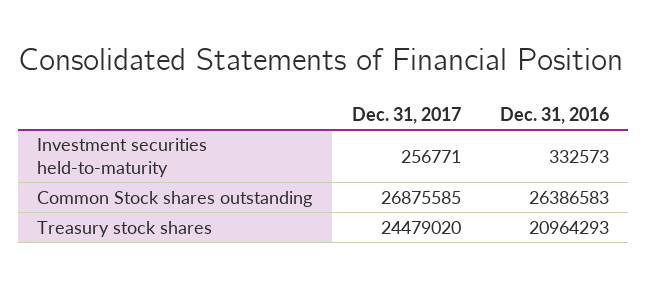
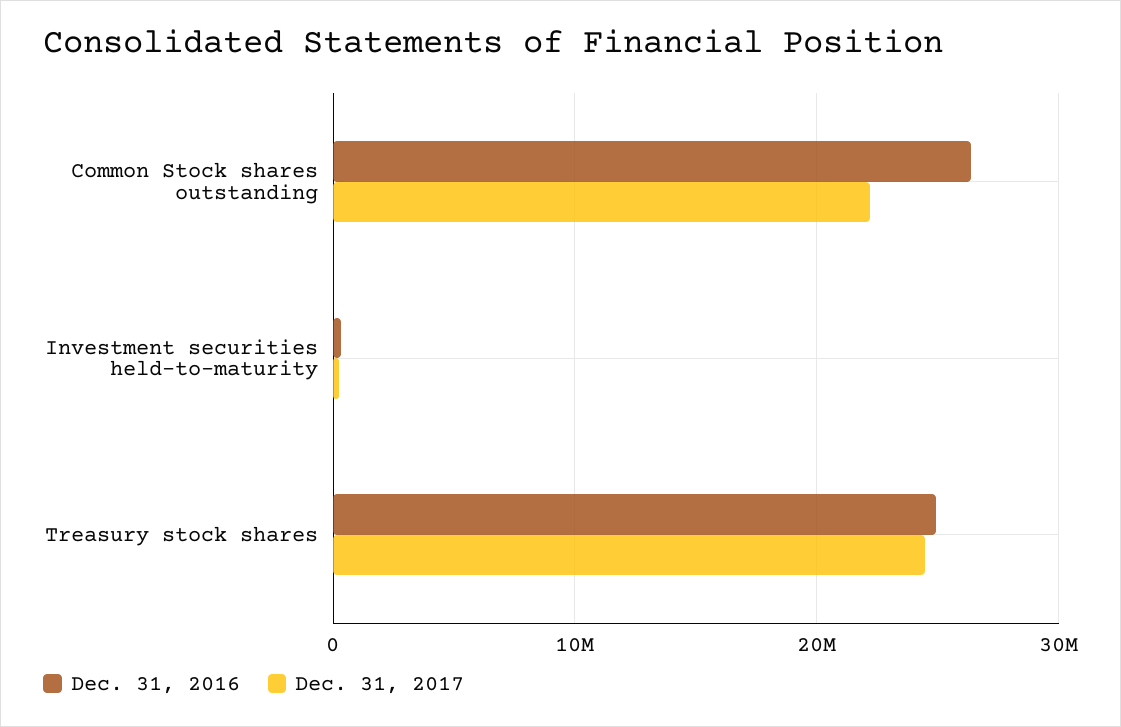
Dec. 31, 2017, Common Stock shares outstanding: 26875585 -> 22000000
Dec. 31, 2016, Treasury stock shares: 20964293 -> 25000000

